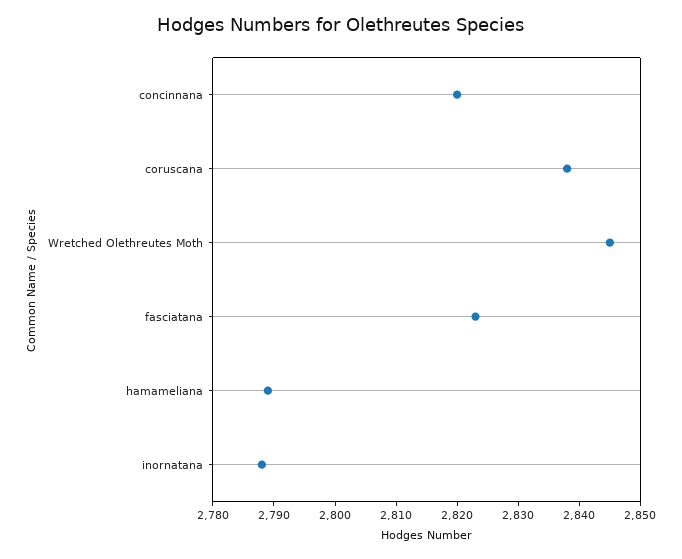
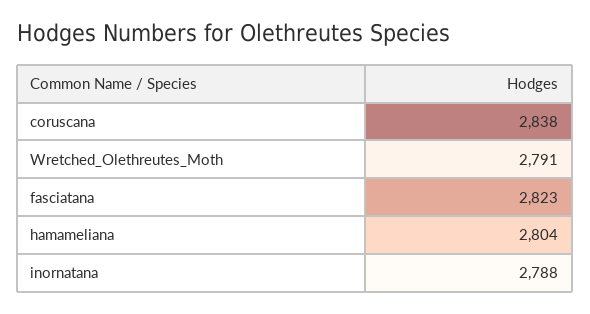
concinnana: 2820 -> none
Wretched Olethreutes Moth: 2845 -> 2791
hamameliana: 2790 -> 2804

